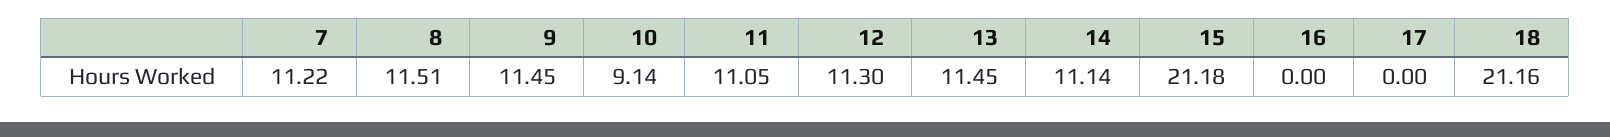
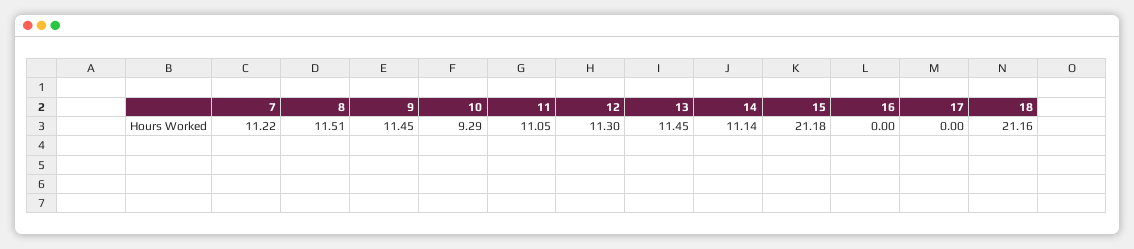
10: 9.14 -> 9.29

